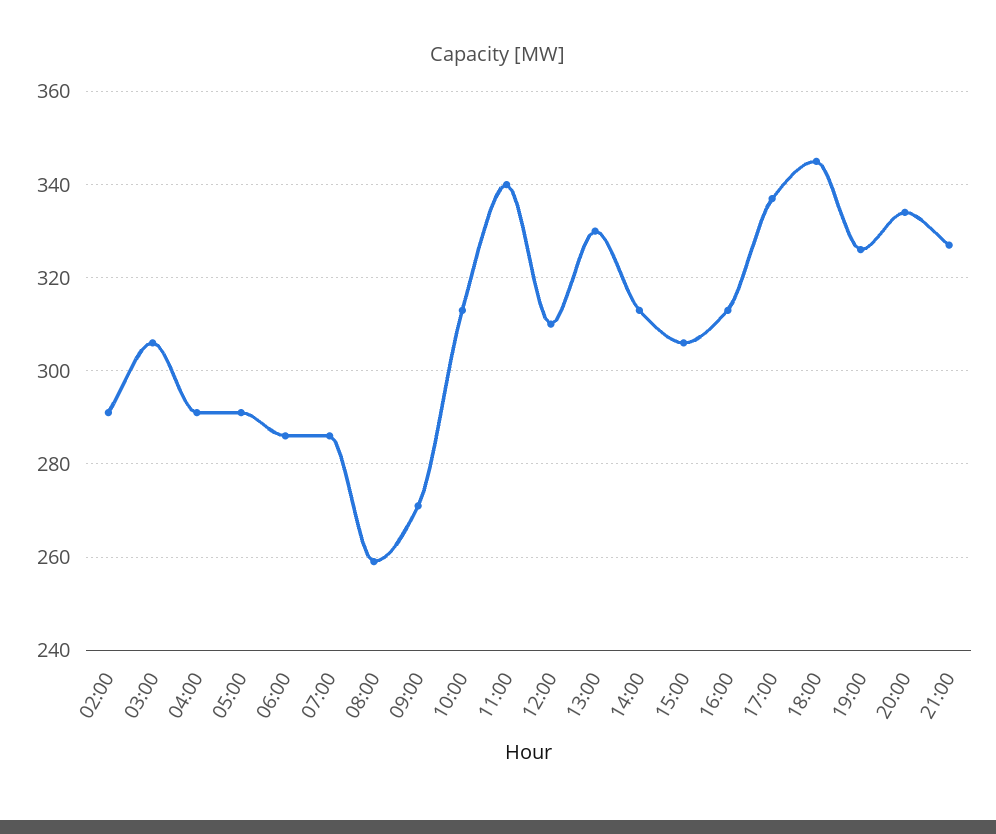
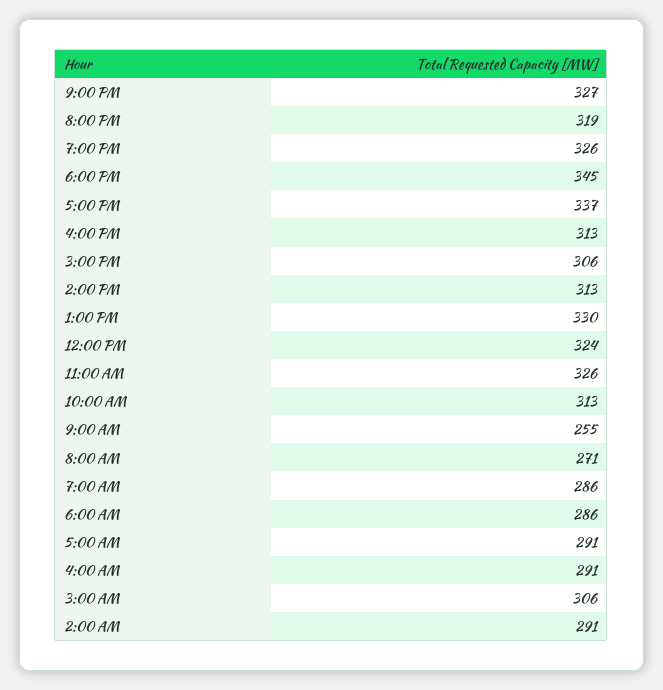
08:00: 260 -> 271
09:00: 270 -> 255
11:00: 340 -> 326
12:00: 310 -> 324
20:00: 335 -> 319

